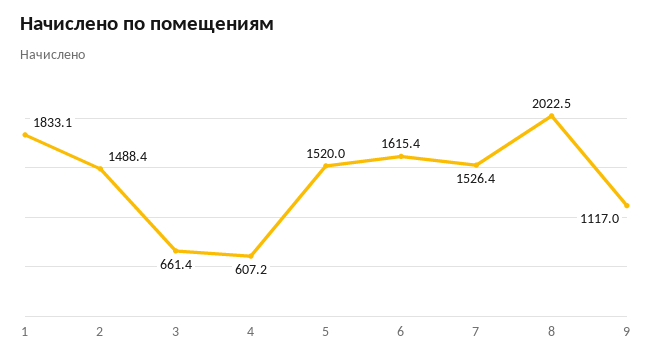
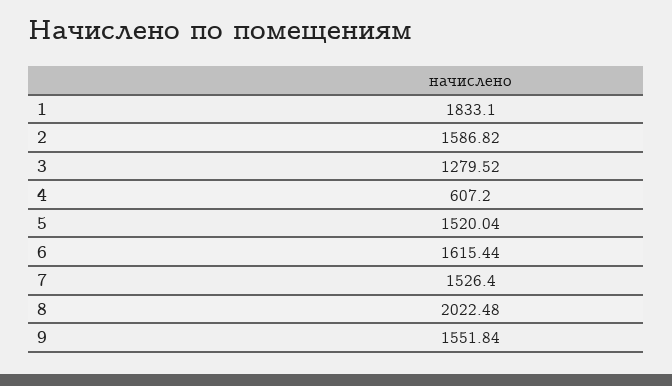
2: 1488.4 -> 1586.82
3: 661.4 -> 1279.52
9: 1117 -> 1551.84

